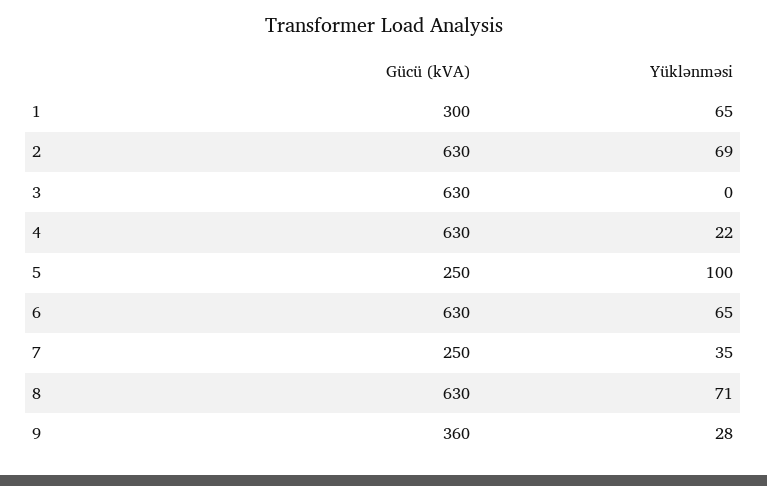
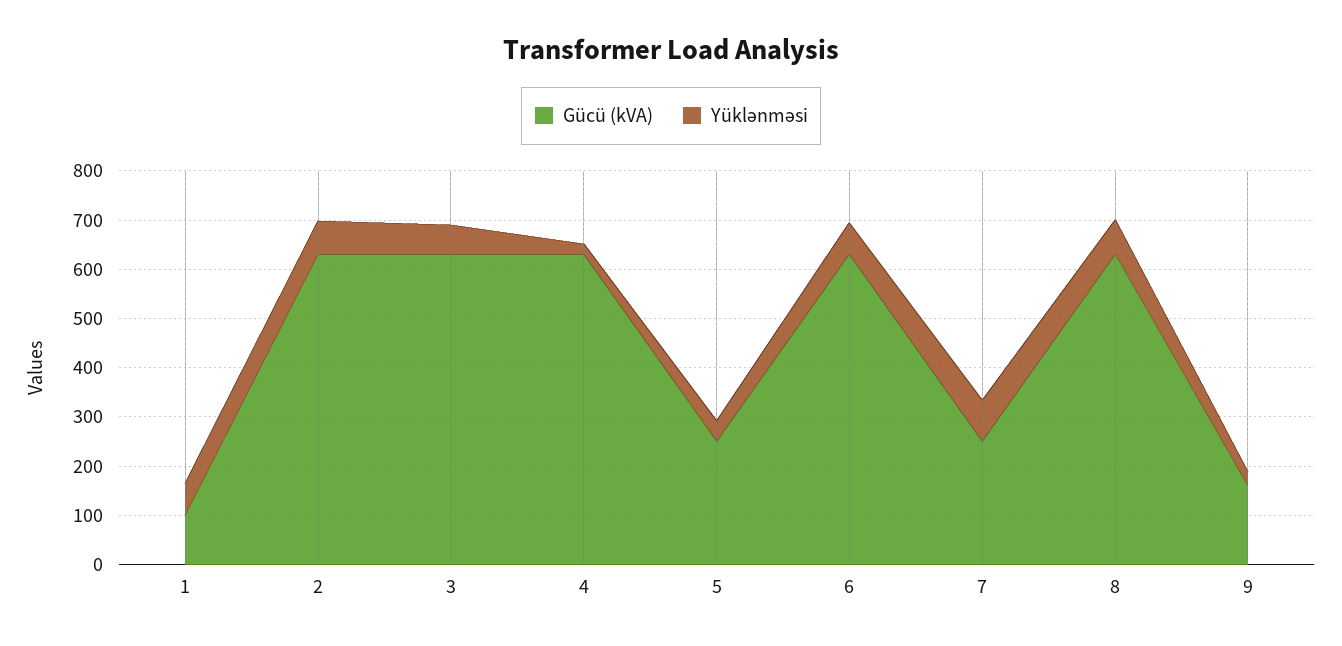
Gücü (kVA), 1: 300 -> 100
Yüklənməsi, 3: 0 -> 60
Yüklənməsi, 5: 100 -> 40
Yüklənməsi, 7: 35 -> 80
Gücü (kVA), 9: 360 -> 160

